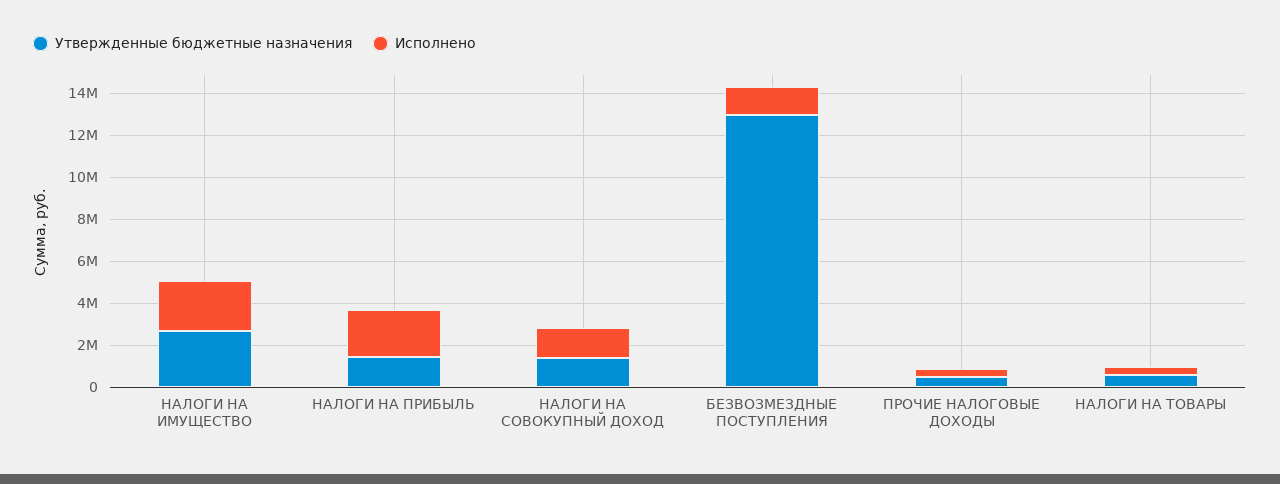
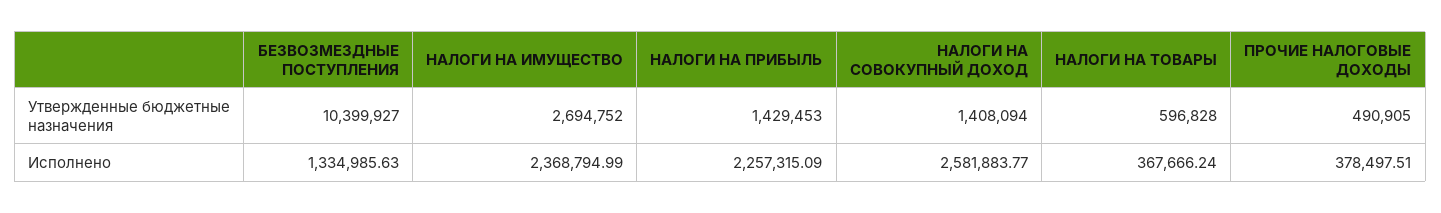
Исполнено, НАЛОГИ НА СОВОКУПНЫЙ ДОХОД: 1500000 -> 2581883.77
Утвержденные бюджетные назначения, БЕЗВОЗМЕЗДНЫЕ ПОСТУПЛЕНИЯ: 13000000 -> 10399927

